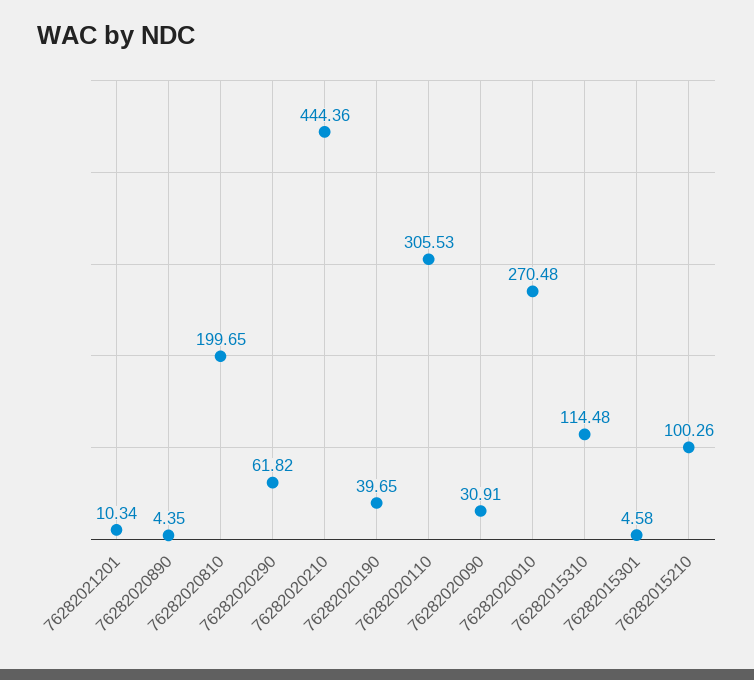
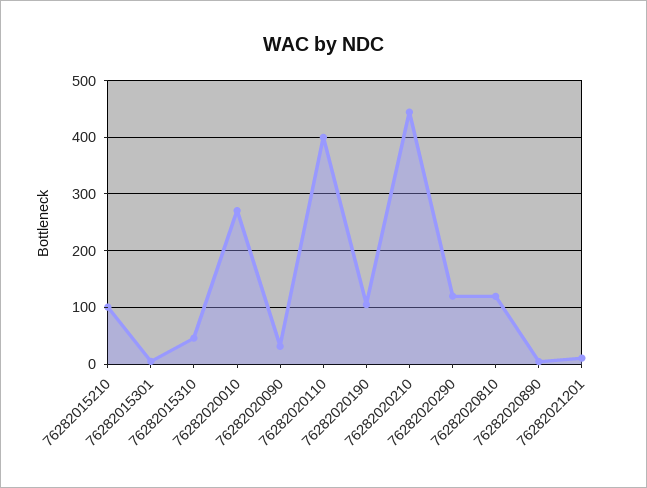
76282020810: 199.65 -> 120
76282020290: 61.82 -> 120
76282020190: 39.65 -> 100
76282020110: 305.53 -> 400
76282015310: 114.48 -> 40

